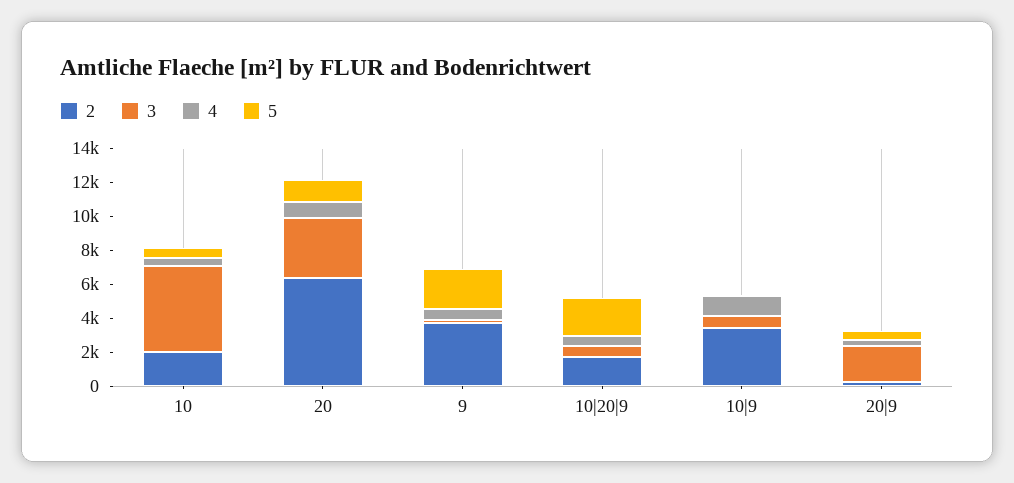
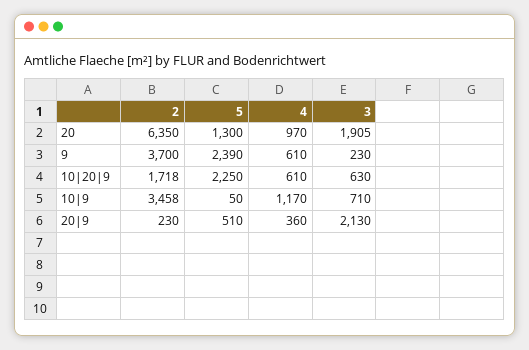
2, 10: 2000 -> none
3, 10: 5000 -> none
4, 10: 500 -> none
5, 10: 500 -> none
3, 20: 3500 -> 1905

